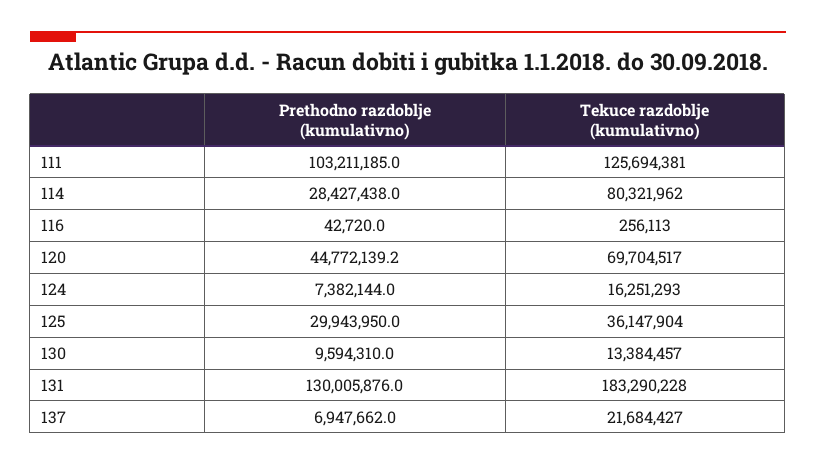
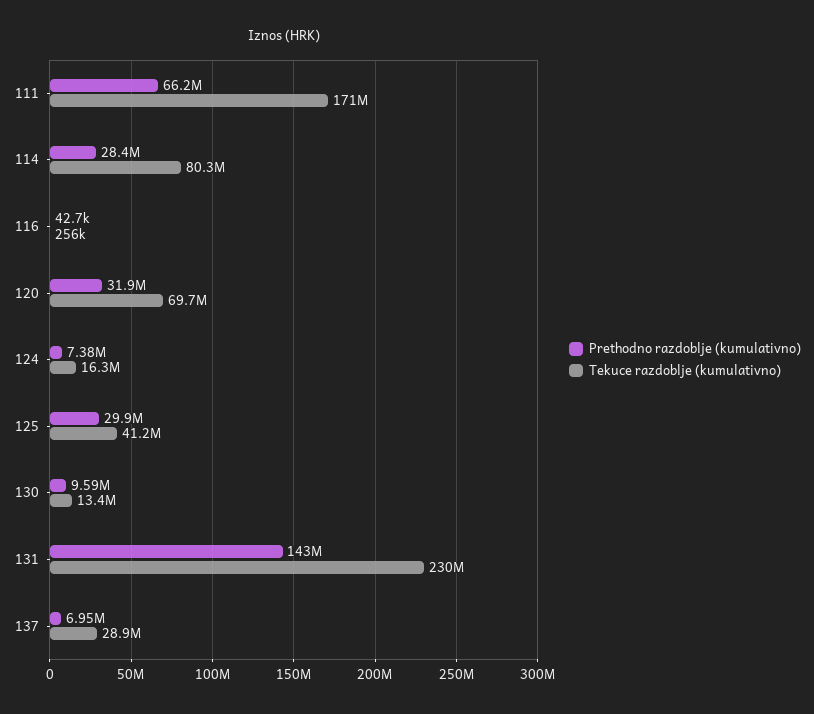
Prethodno razdoblje (kumulativno), 111: 103211185 -> 66200000
Tekuce razdoblje (kumulativno), 111: 125694381 -> 171000000
Prethodno razdoblje (kumulativno), 120: 44772139.2 -> 31900000
Tekuce razdoblje (kumulativno), 125: 36147904 -> 41200000
Prethodno razdoblje (kumulativno), 131: 130005876 -> 143000000
Tekuce razdoblje (kumulativno), 131: 183290228 -> 230000000
Tekuce razdoblje (kumulativno), 137: 21684427 -> 28900000

